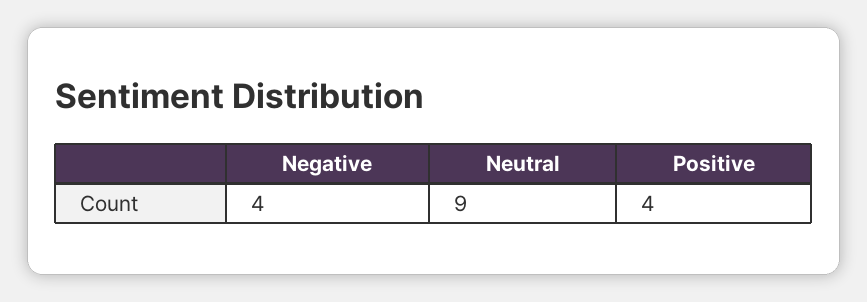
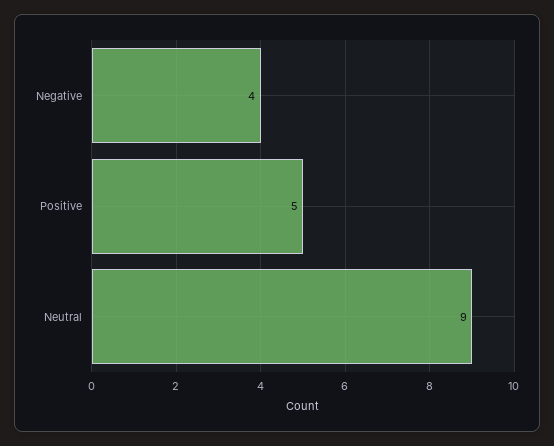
Positive: 4 -> 5

